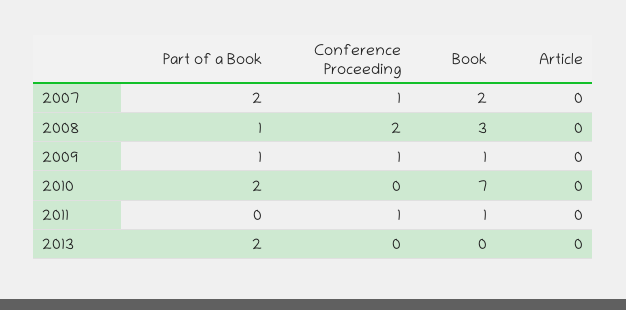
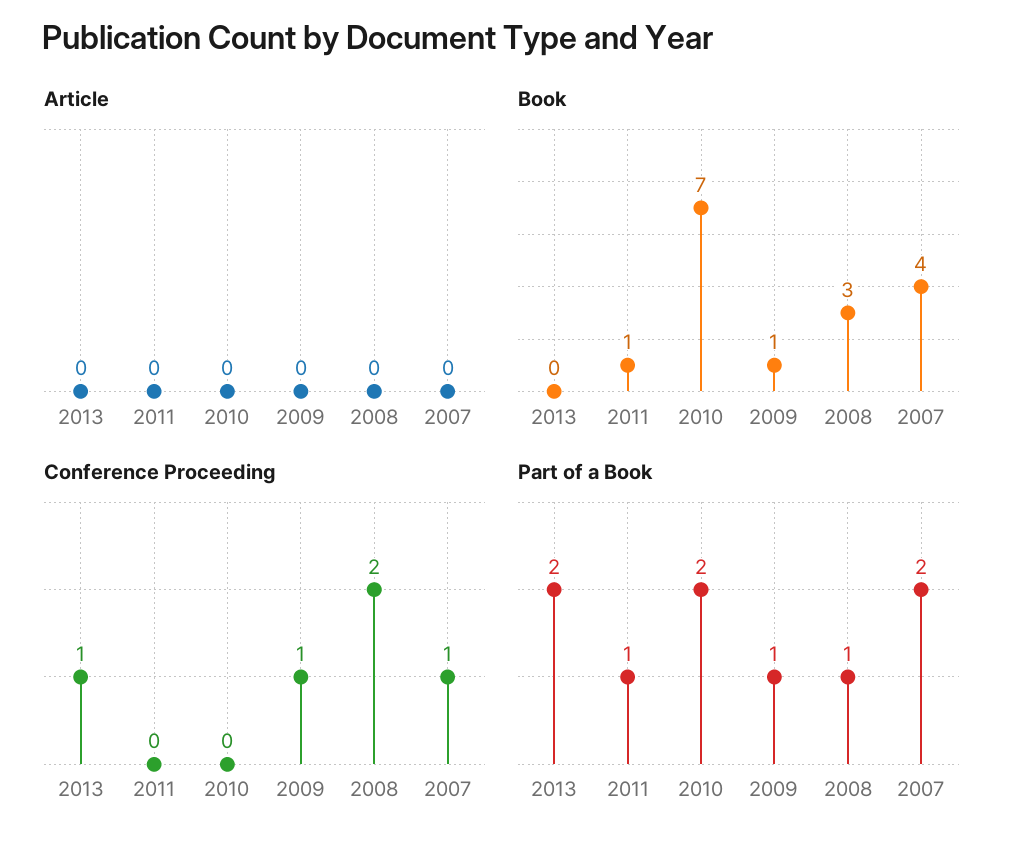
Book, 2007: 2 -> 4
Part of a Book, 2011: 0 -> 1
Conference Proceeding, 2011: 1 -> 0
Conference Proceeding, 2013: 0 -> 1

